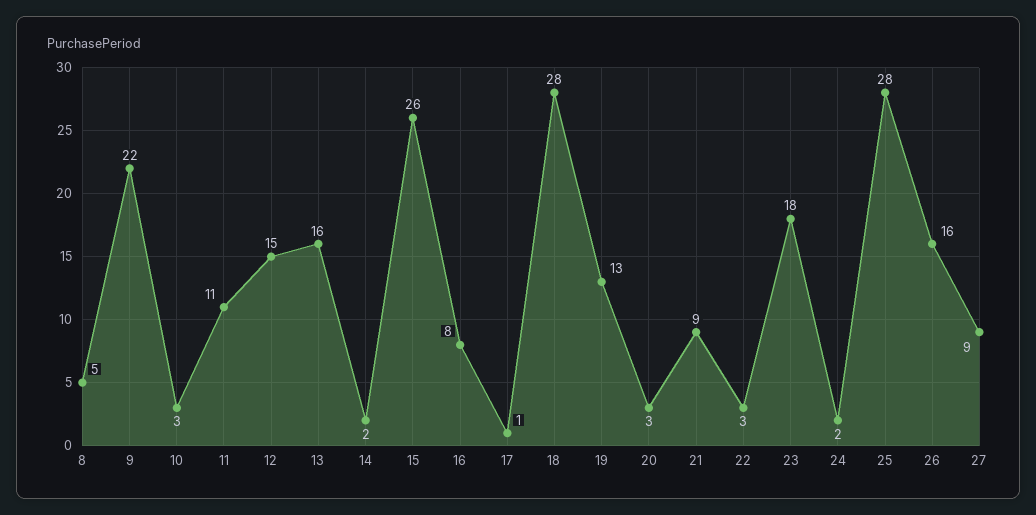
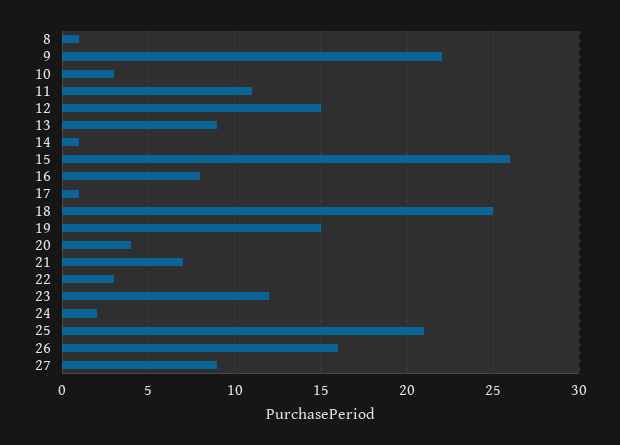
8: 5 -> 1
13: 16 -> 9
14: 2 -> 1
18: 28 -> 25
19: 13 -> 15
20: 3 -> 4
21: 9 -> 7
23: 18 -> 12
25: 28 -> 21

